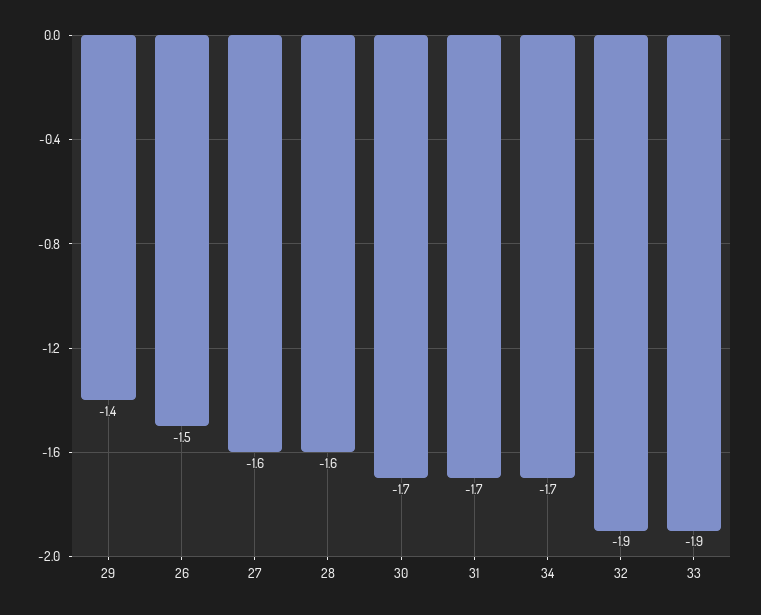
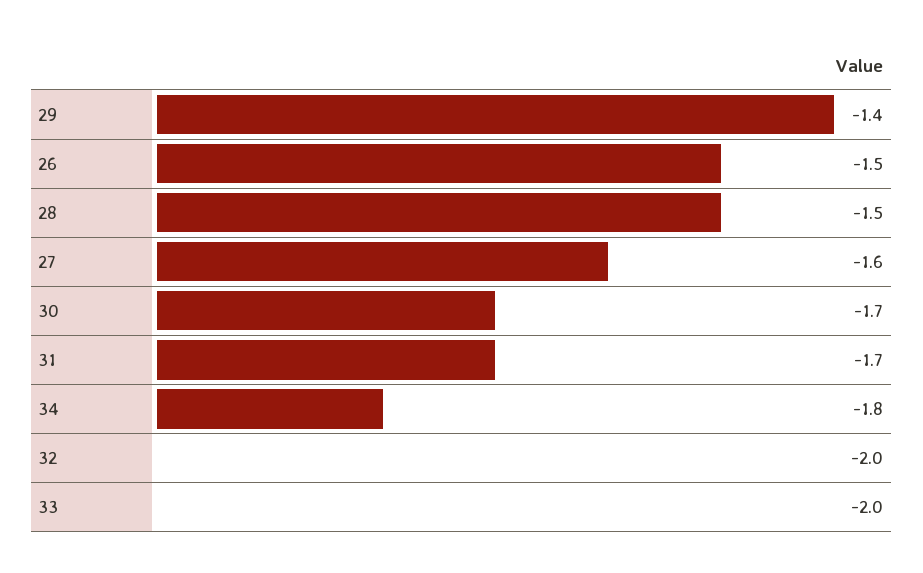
28: -1.6 -> -1.5
34: -1.7 -> -1.8
32: -1.9 -> -2
33: -1.9 -> -2

